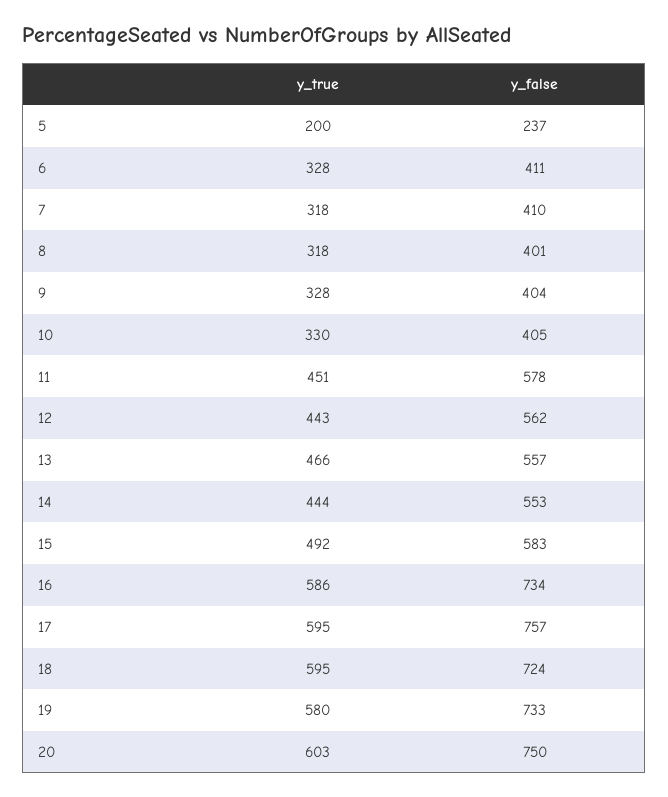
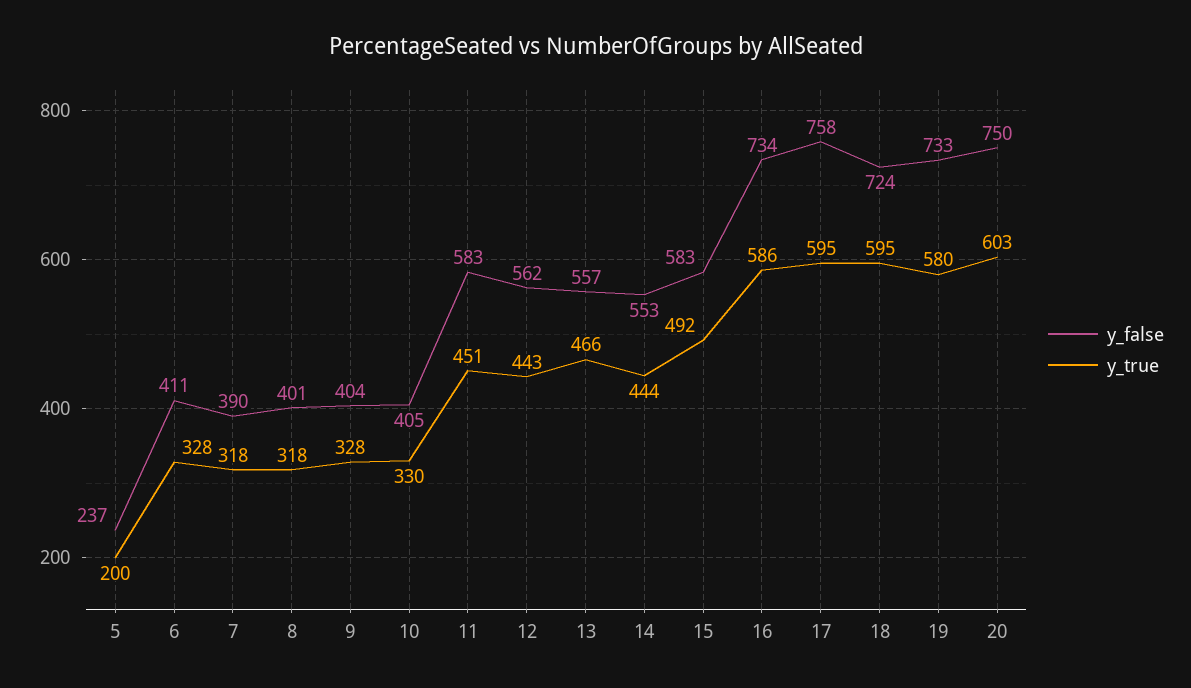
y_false, 7: 410 -> 390
y_false, 11: 578 -> 583
y_false, 17: 757 -> 758

